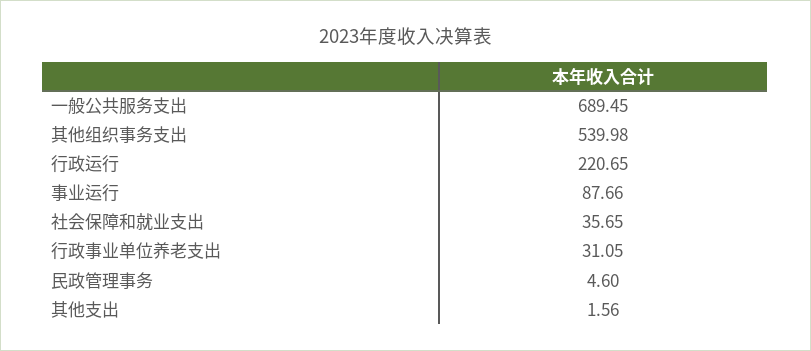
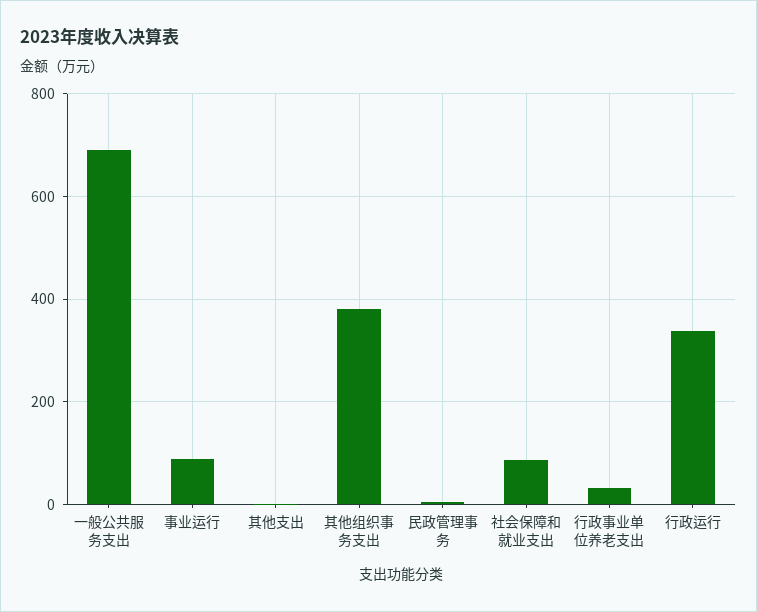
其他组织事务支出: 539.98 -> 380
行政运行: 220.65 -> 340
社会保障和就业支出: 35.65 -> 80

